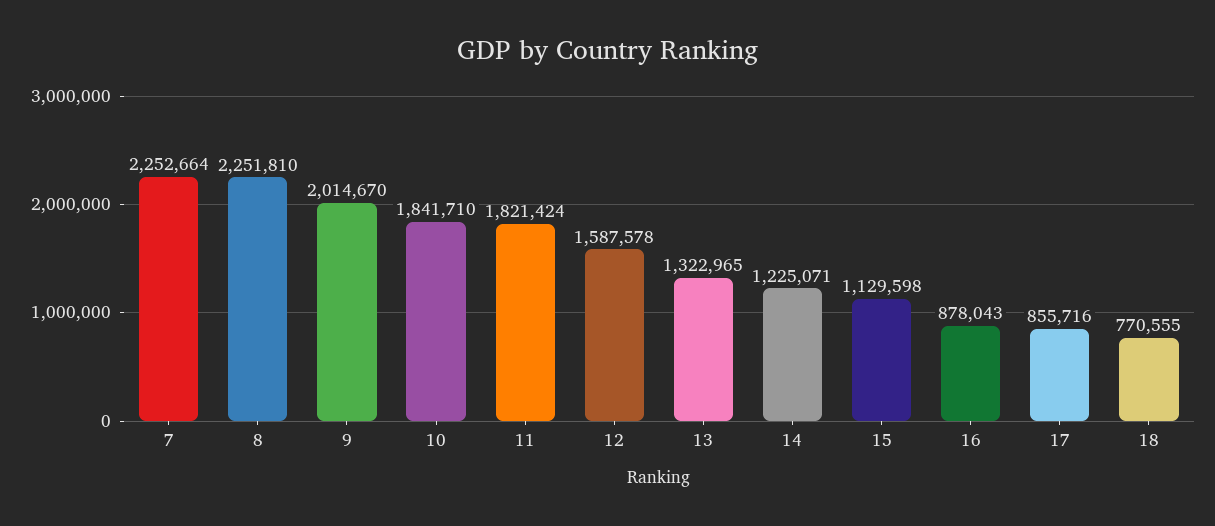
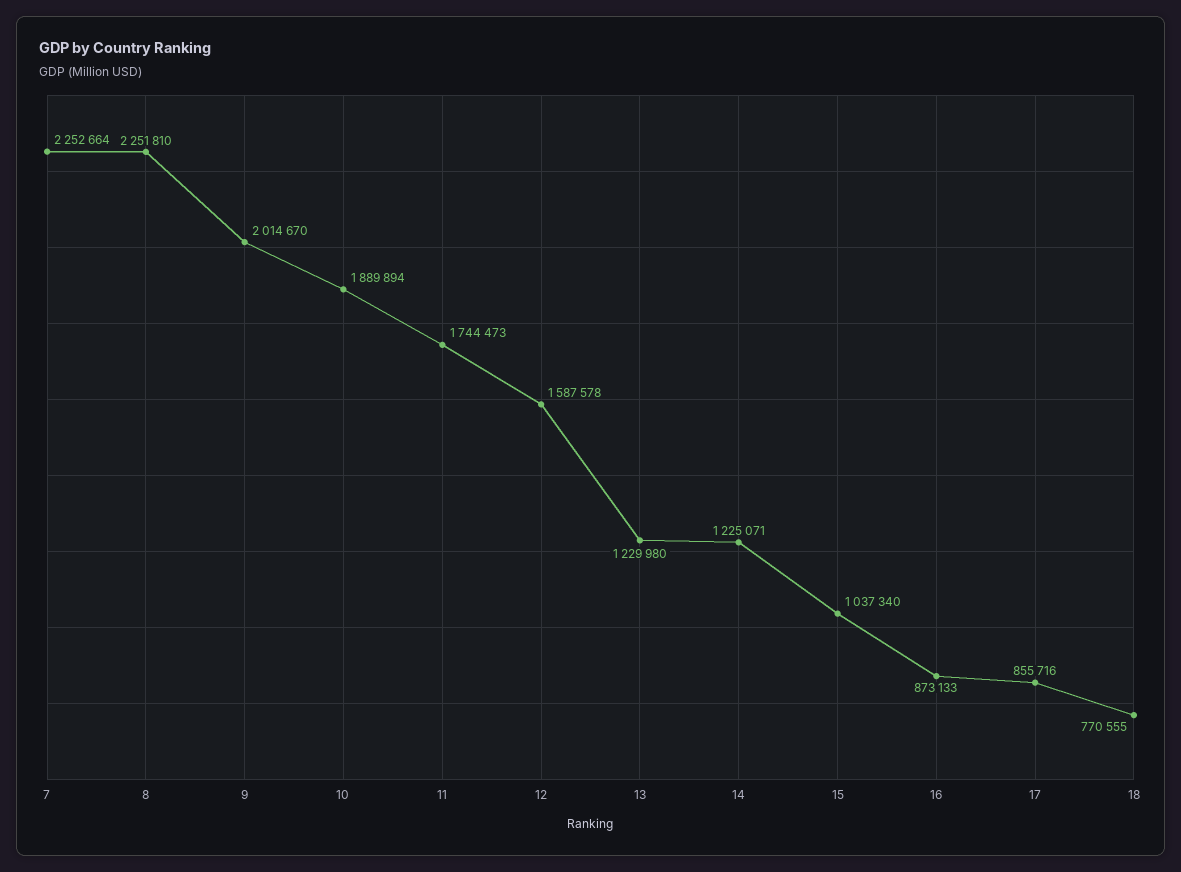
10: 1841710 -> 1889894
11: 1821424 -> 1744473
13: 1322965 -> 1229980
15: 1129598 -> 1037340
16: 878043 -> 873133

